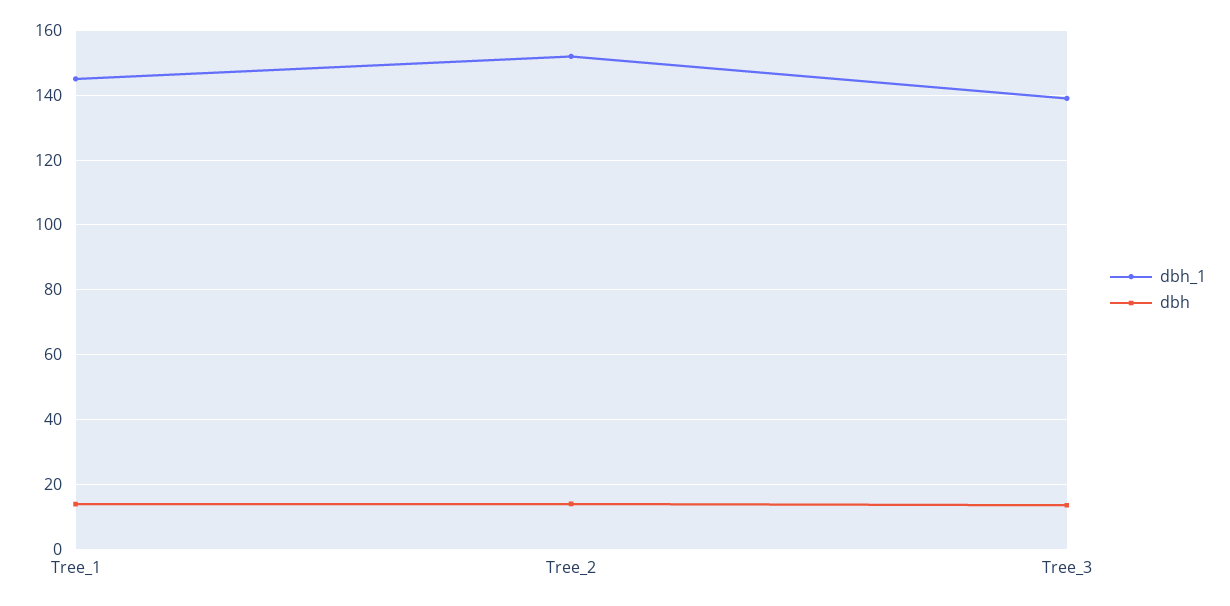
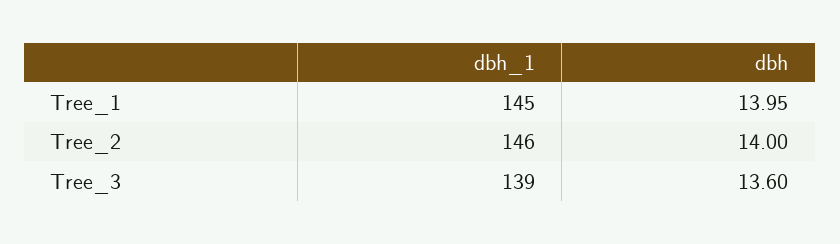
dbh_1, Tree_2: 152 -> 146

